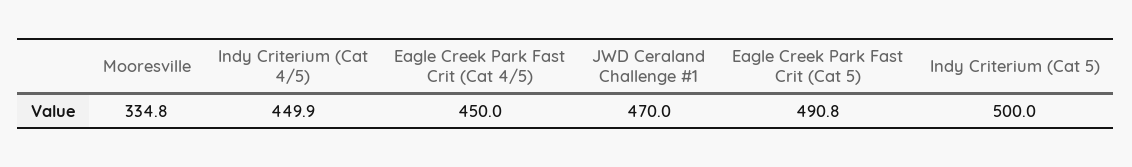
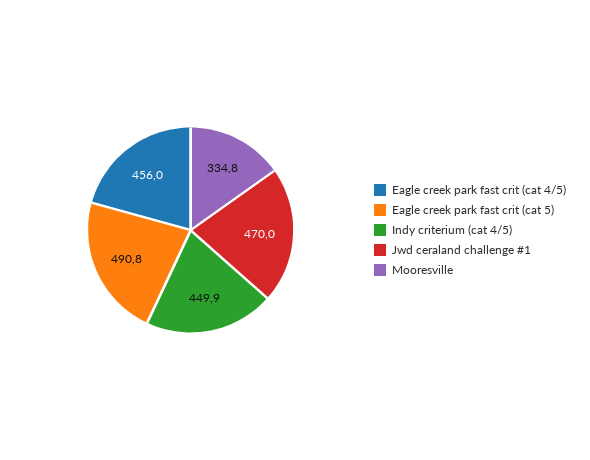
Eagle Creek Park Fast Crit (Cat 4/5): 450 -> 456
Indy Criterium (Cat 5): 500 -> none

